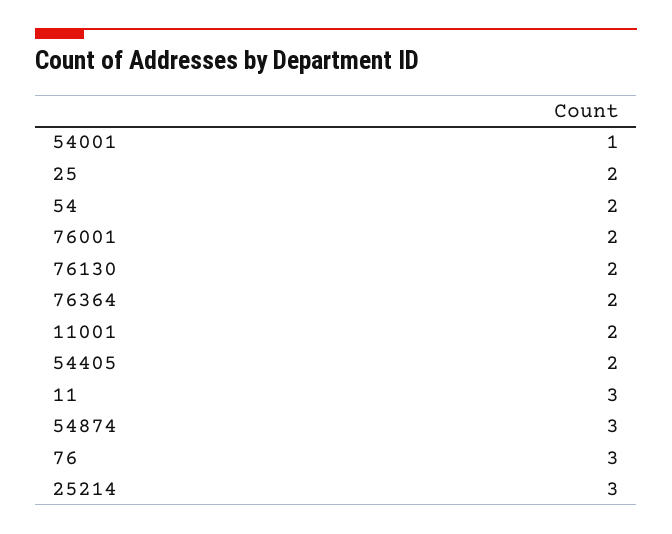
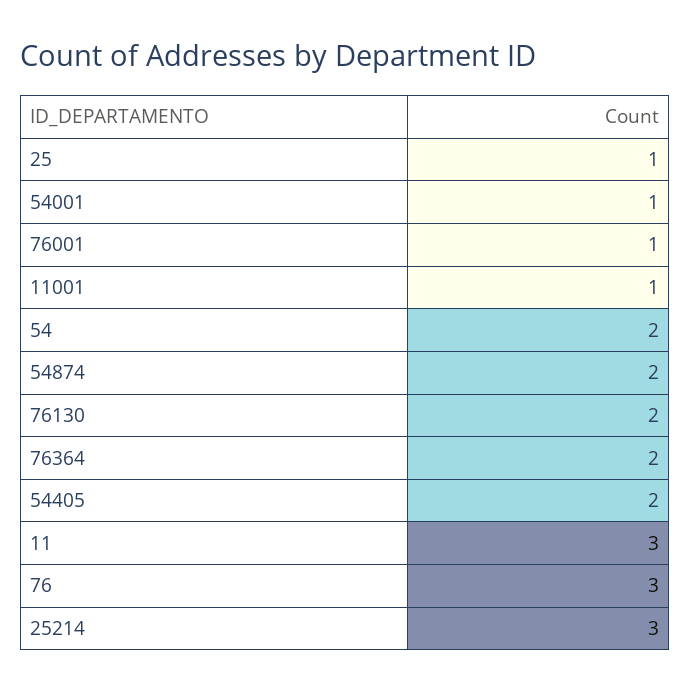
25: 2 -> 1
76001: 2 -> 1
11001: 2 -> 1
54874: 3 -> 2

